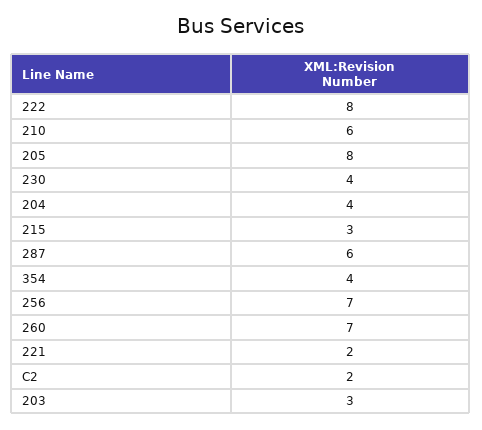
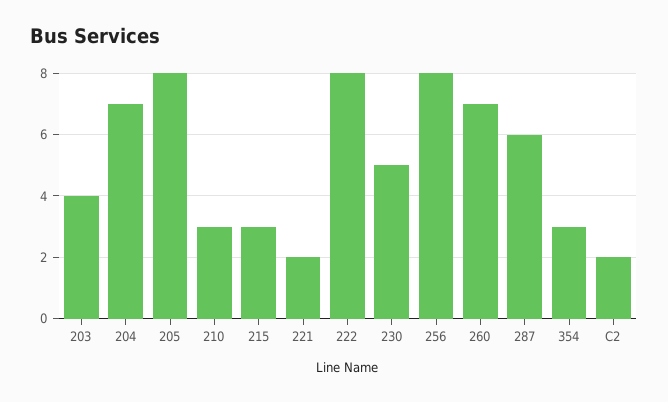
210: 6 -> 3
230: 4 -> 5
204: 4 -> 7
354: 4 -> 3
256: 7 -> 8
203: 3 -> 4

